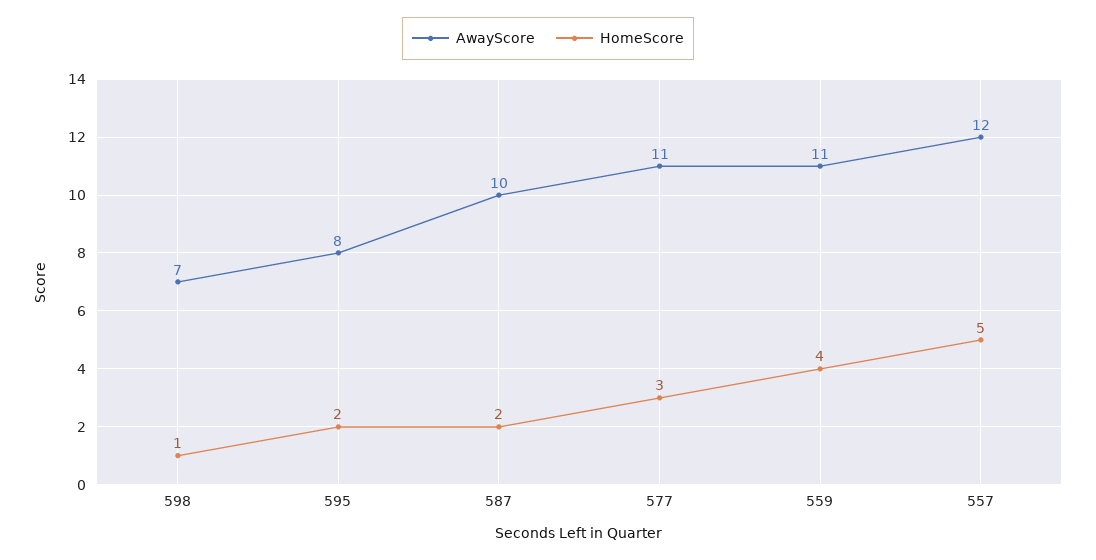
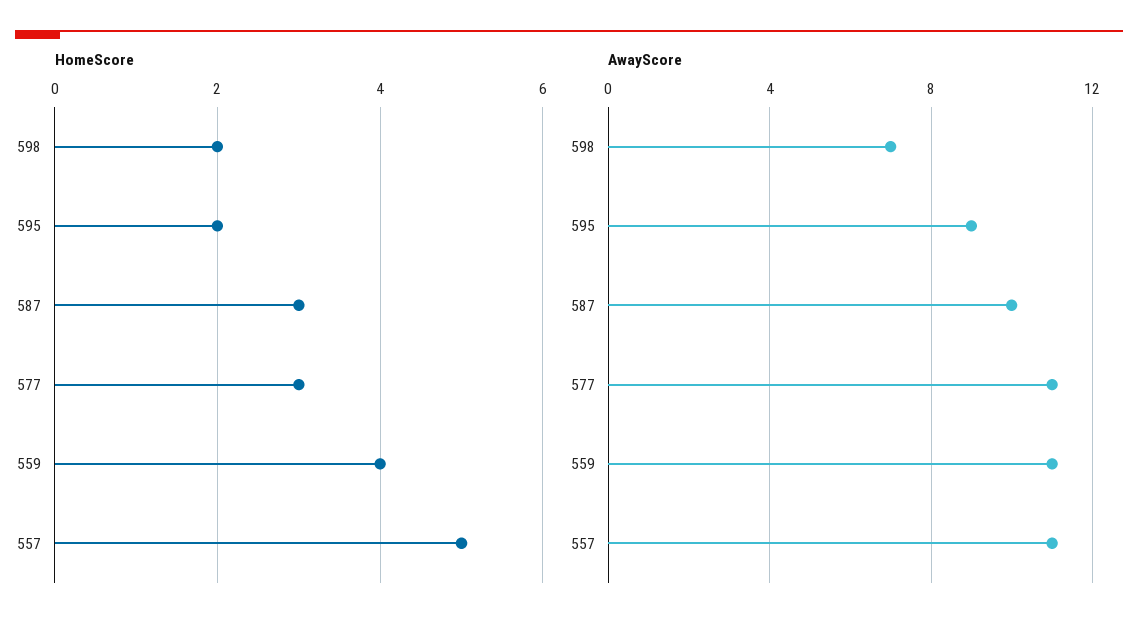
HomeScore, 598: 1 -> 2
AwayScore, 595: 8 -> 9
HomeScore, 587: 2 -> 3
AwayScore, 557: 12 -> 11

